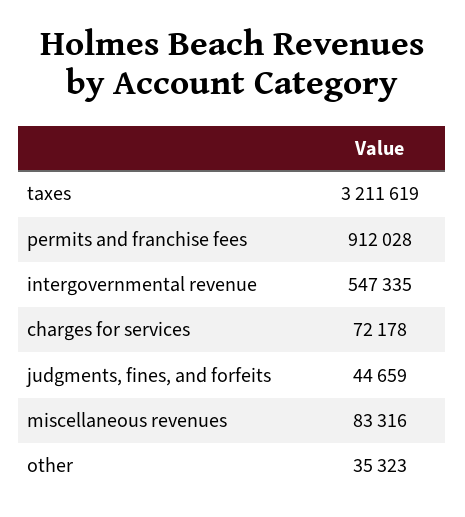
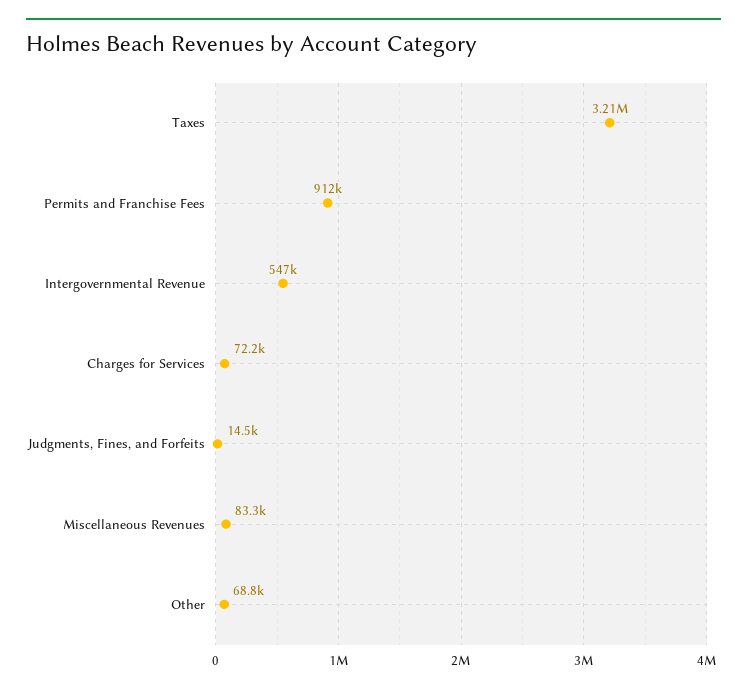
judgments, fines, and forfeits: 44659 -> 14500
other: 35323 -> 68800

